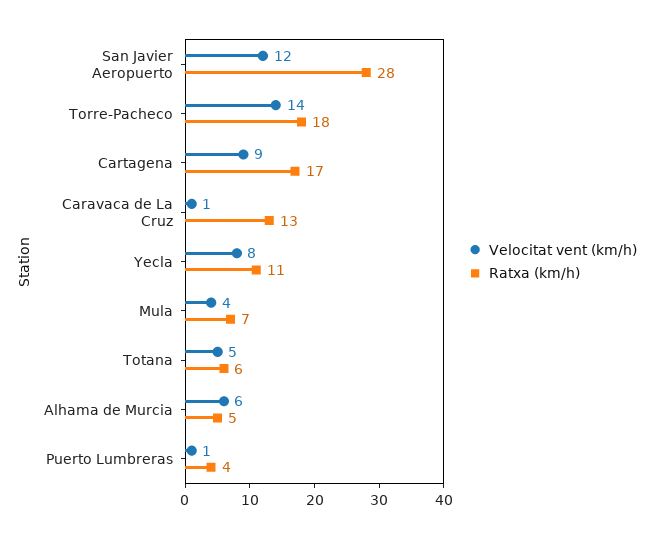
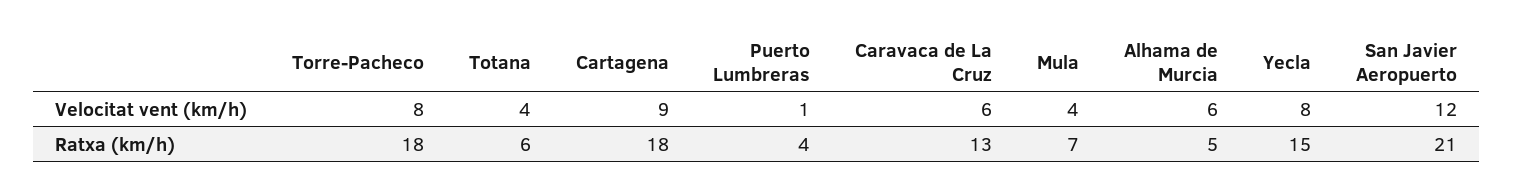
Ratxa (km/h), San Javier Aeropuerto: 28 -> 21
Velocitat vent (km/h), Torre-Pacheco: 14 -> 8
Ratxa (km/h), Cartagena: 17 -> 18
Velocitat vent (km/h), Caravaca de La Cruz: 1 -> 6
Ratxa (km/h), Yecla: 11 -> 15
Velocitat vent (km/h), Totana: 5 -> 4

